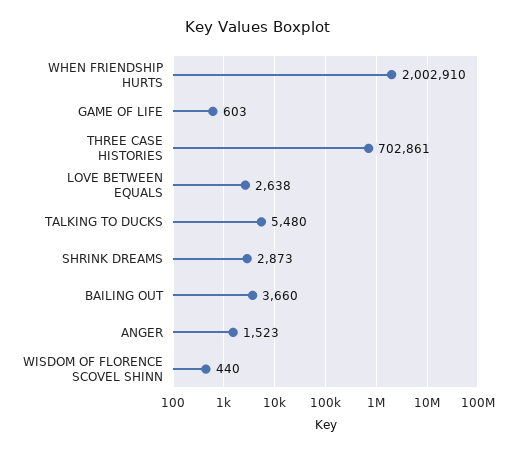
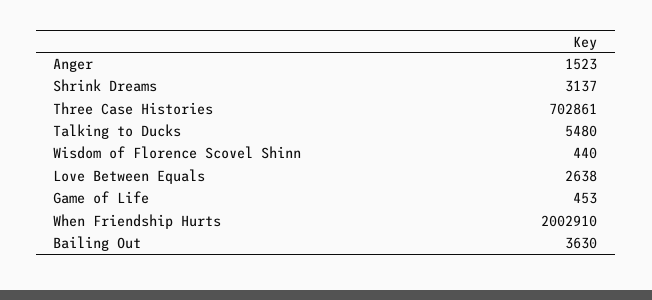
GAME OF LIFE: 603 -> 453
SHRINK DREAMS: 2873 -> 3137
BAILING OUT: 3660 -> 3630

